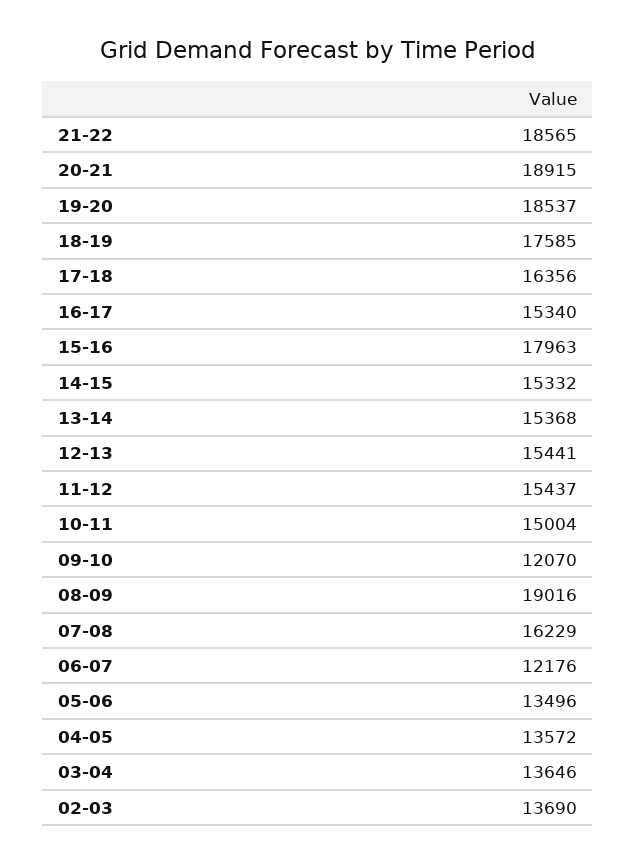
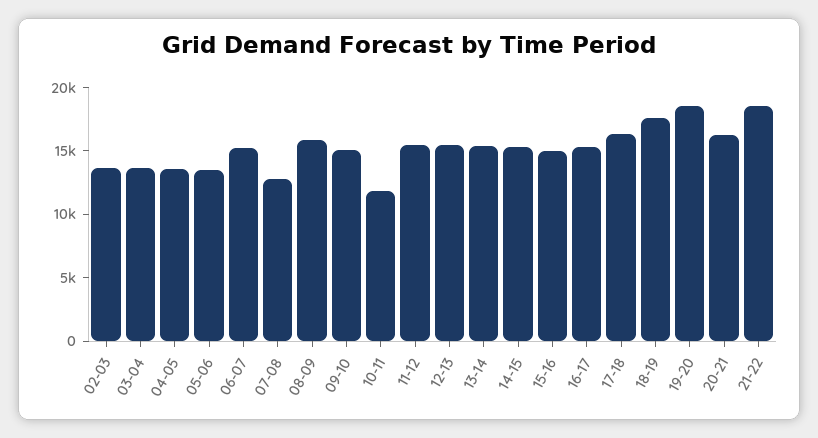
20-21: 18915 -> 16000
15-16: 17963 -> 15000
10-11: 15004 -> 12000
09-10: 12070 -> 15000
08-09: 19016 -> 16000
07-08: 16229 -> 13000
06-07: 12176 -> 15000

